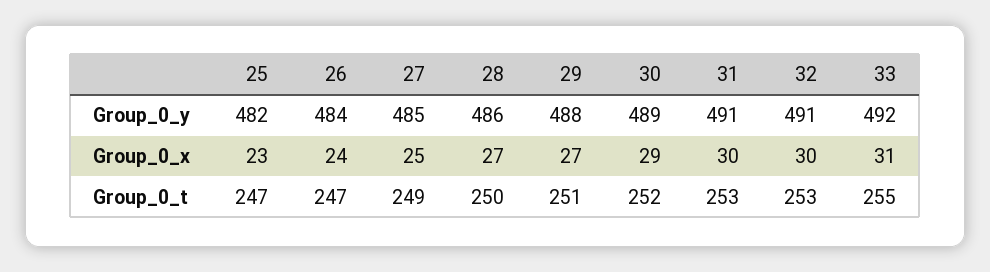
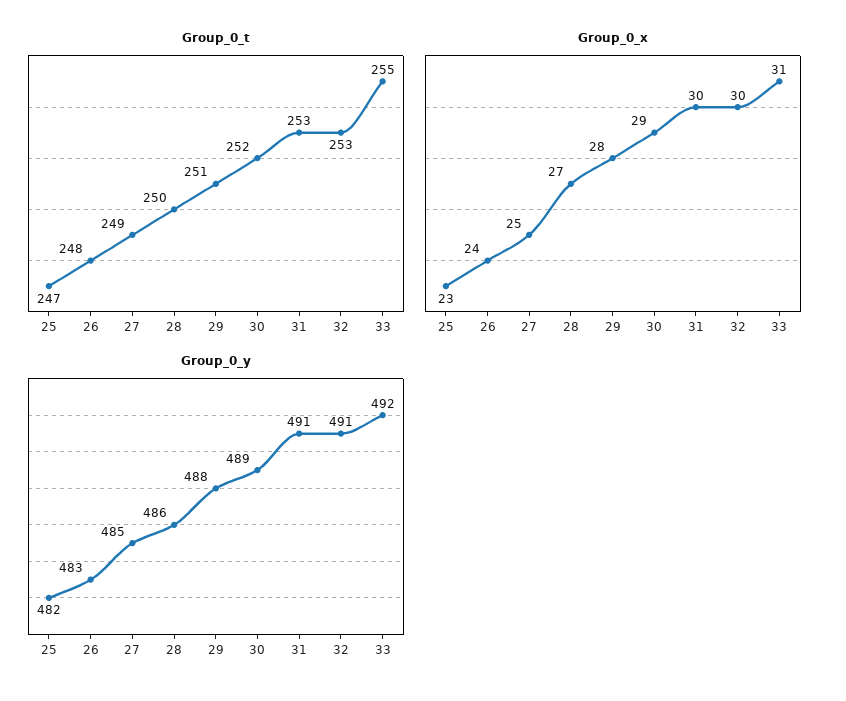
Group_0_y, 26: 484 -> 483
Group_0_x, 29: 27 -> 28
Group_0_t, 26: 247 -> 248

